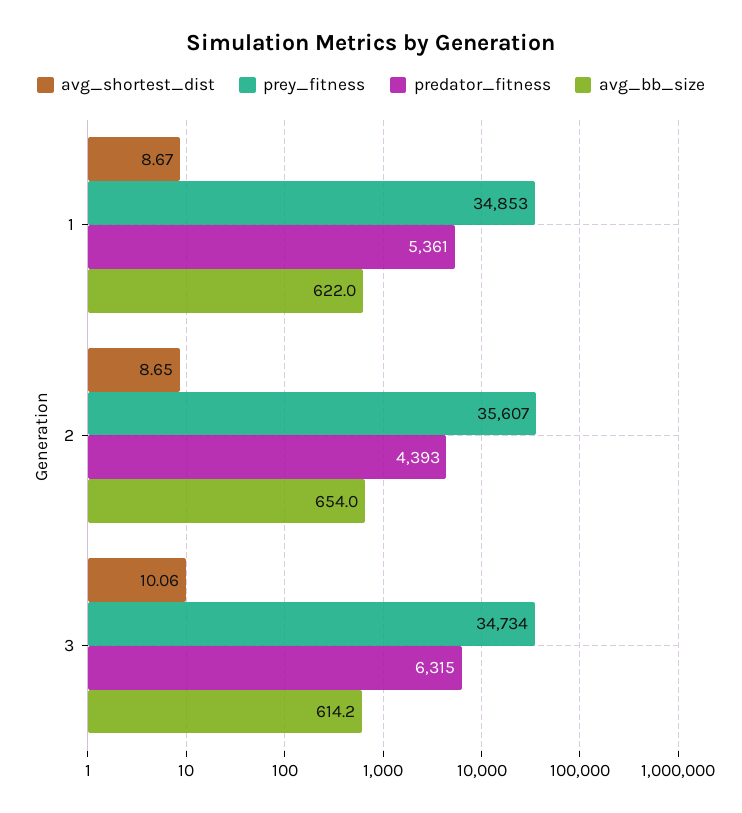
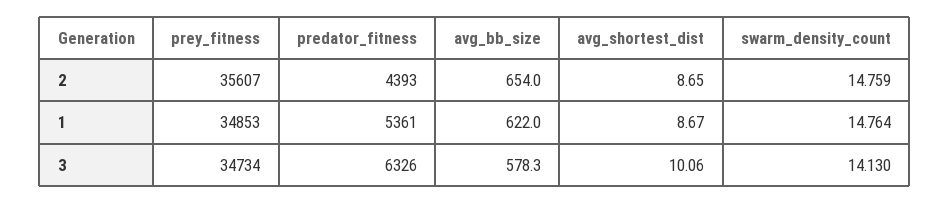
predator_fitness, 3: 6315 -> 6326
avg_bb_size, 3: 614.2 -> 578.3
swarm_density_count, 2: none -> 14.759
swarm_density_count, 1: none -> 14.764
swarm_density_count, 3: none -> 14.13

